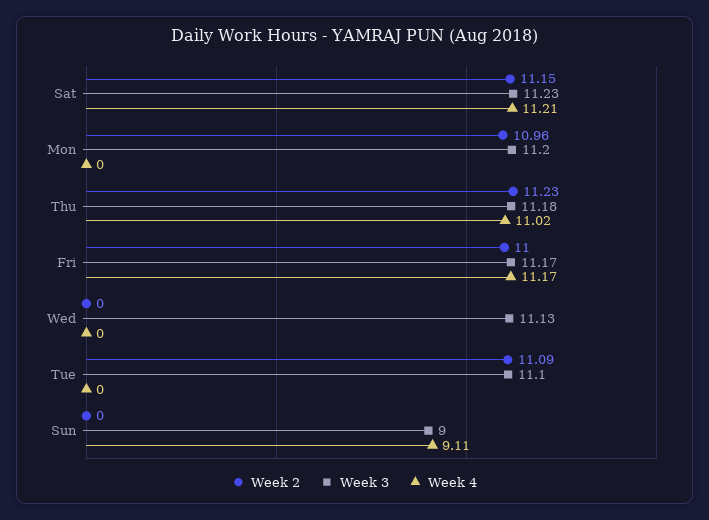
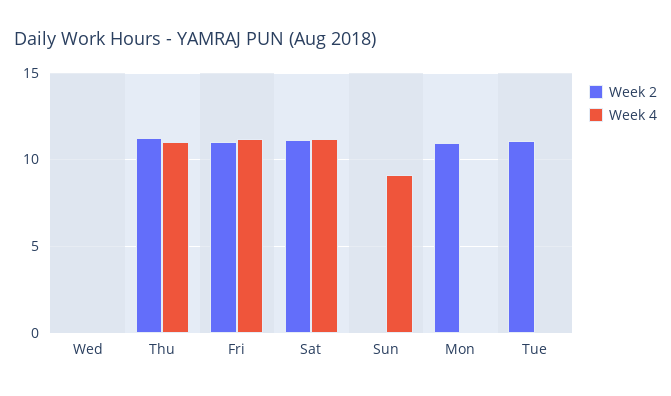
Week 3, Sat: 11.23 -> none
Week 3, Mon: 11.2 -> none
Week 3, Thu: 11.18 -> none
Week 3, Fri: 11.17 -> none
Week 3, Wed: 11.13 -> none
Week 3, Tue: 11.1 -> none
Week 3, Sun: 9 -> none

